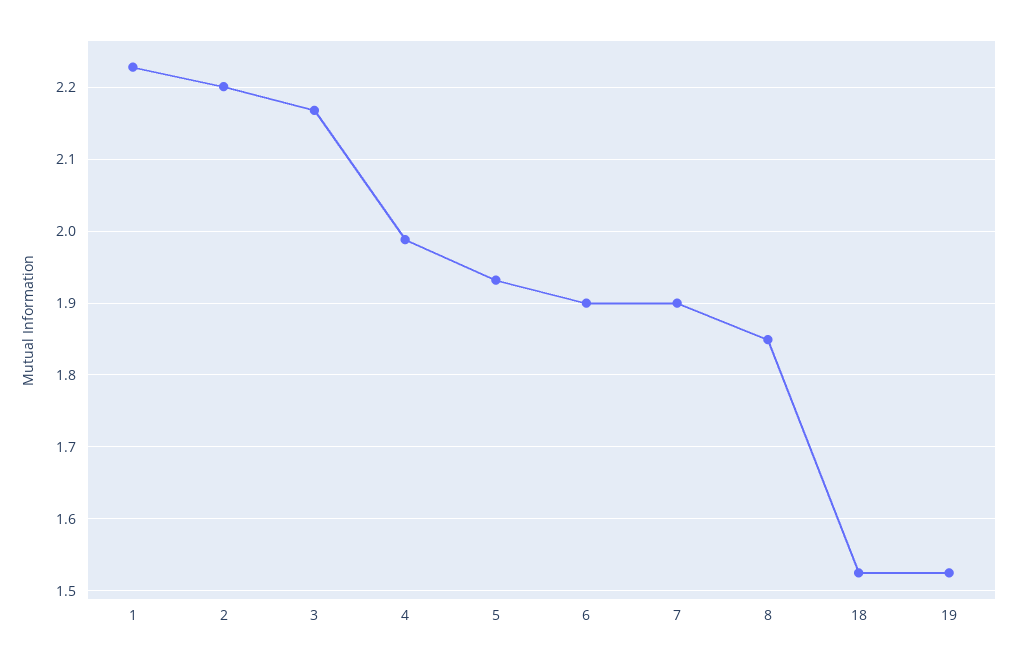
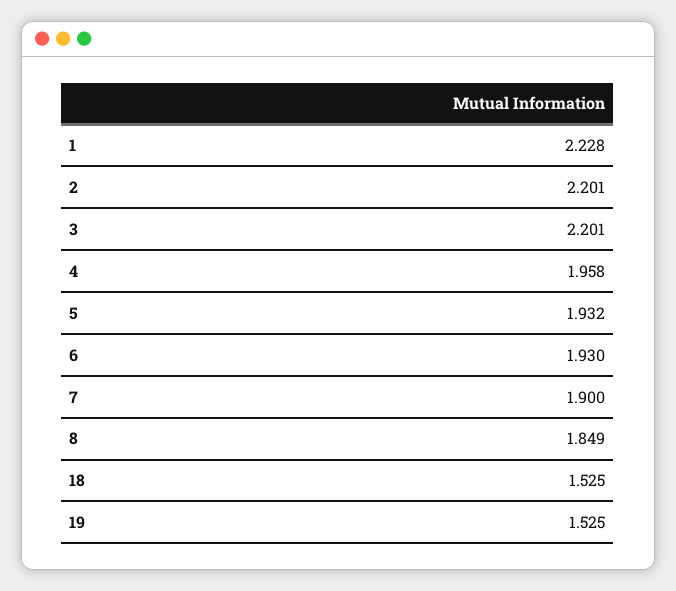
3: 2.17 -> 2.201
4: 1.99 -> 1.958
6: 1.9 -> 1.93

